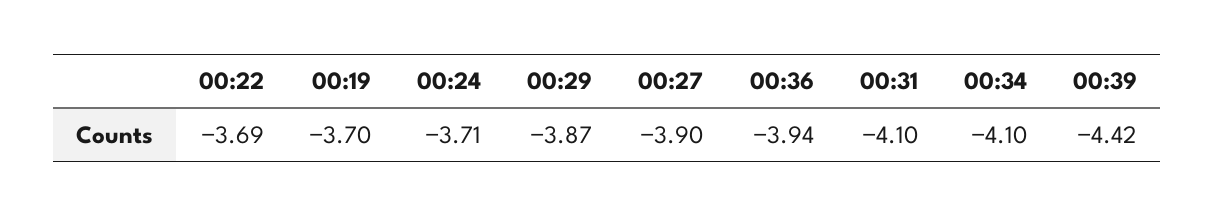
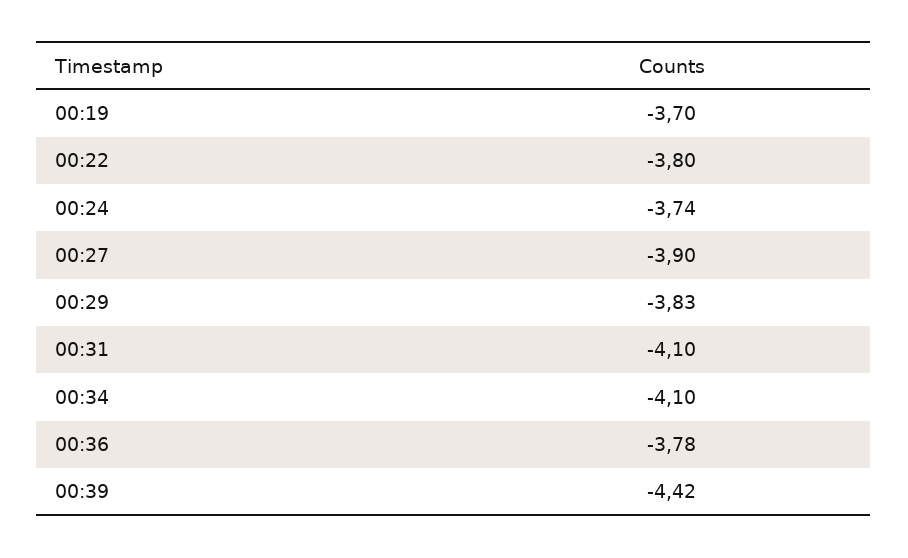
00:22: -3.69 -> -3.8
00:24: -3.71 -> -3.74
00:29: -3.87 -> -3.83
00:36: -3.94 -> -3.78

